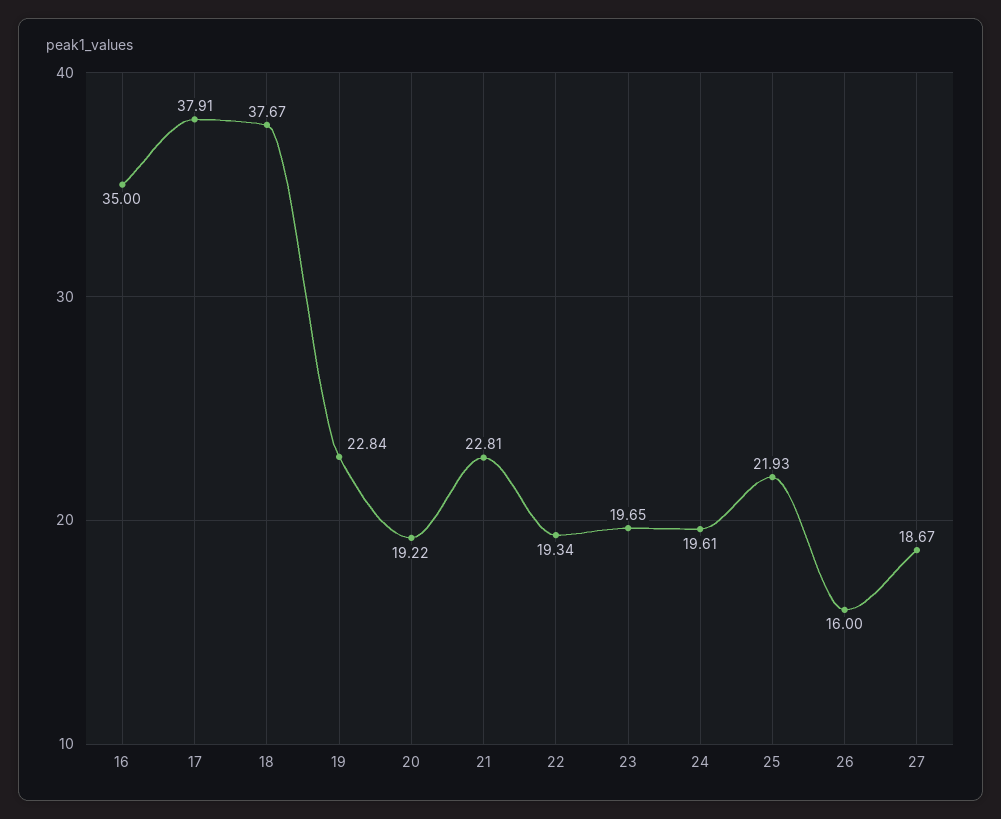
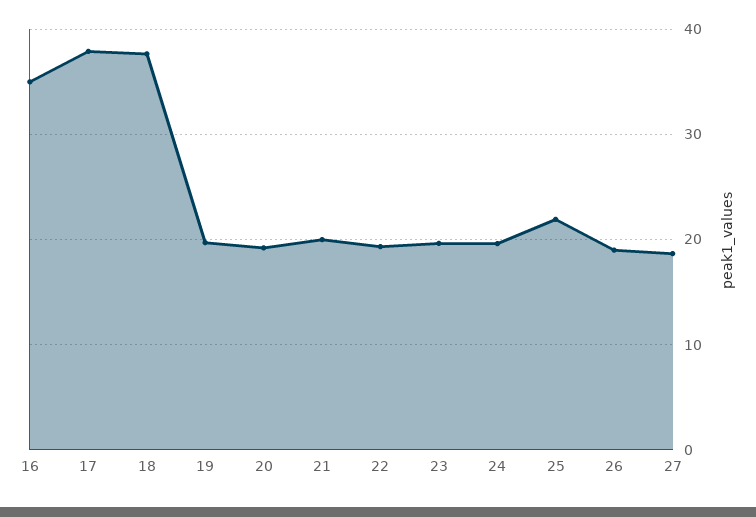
19: 22.84 -> 20
21: 22.81 -> 20
26: 16 -> 19

